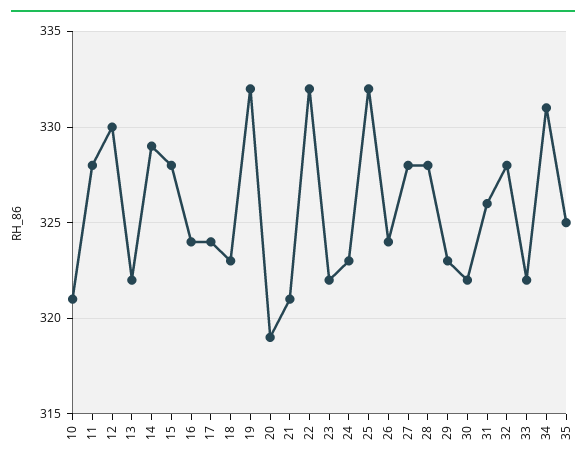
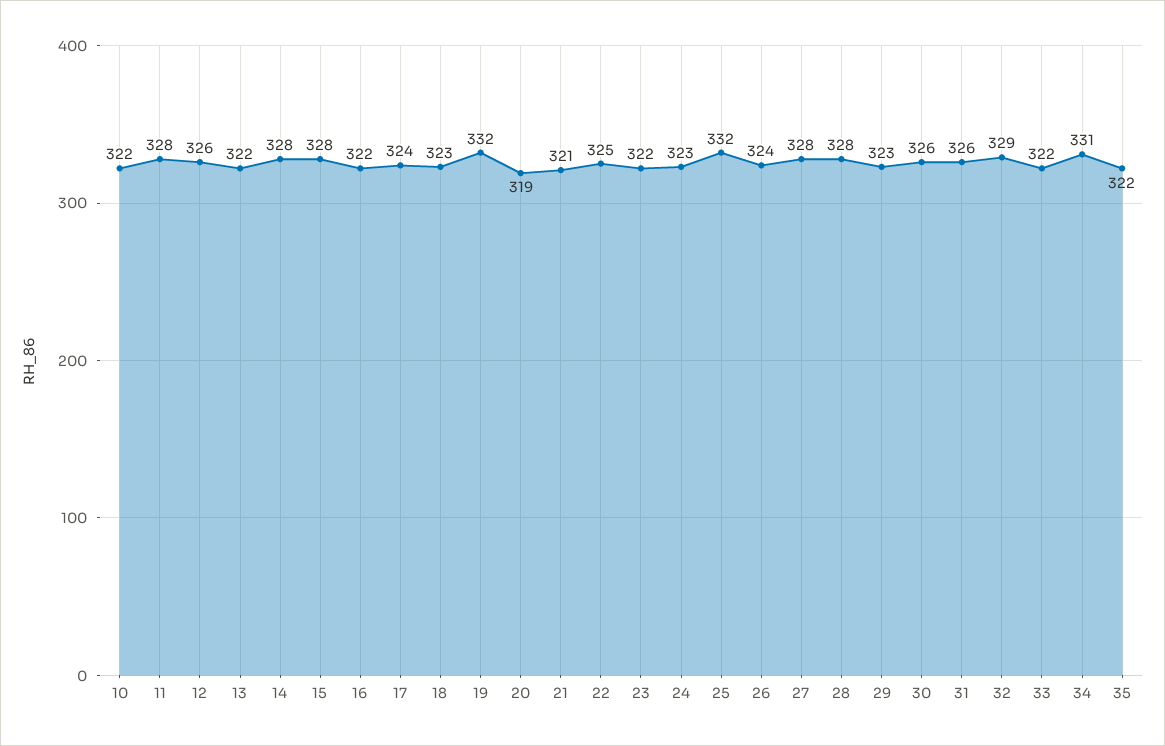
10: 321 -> 322
12: 330 -> 326
14: 329 -> 328
16: 324 -> 322
22: 332 -> 325
30: 322 -> 326
32: 328 -> 329
35: 325 -> 322

